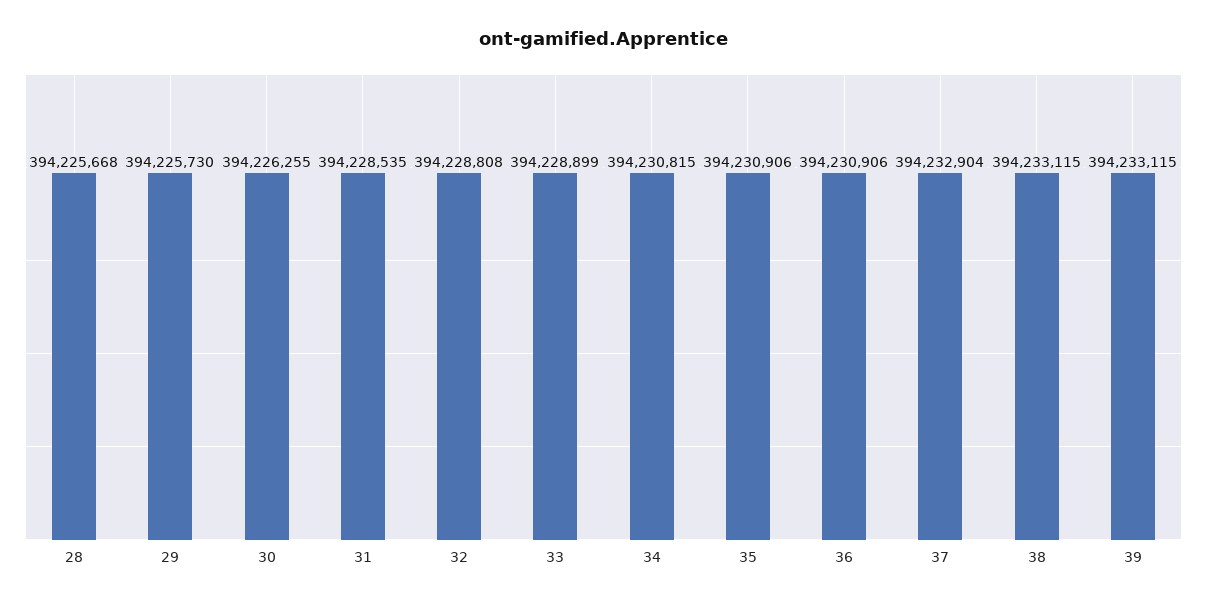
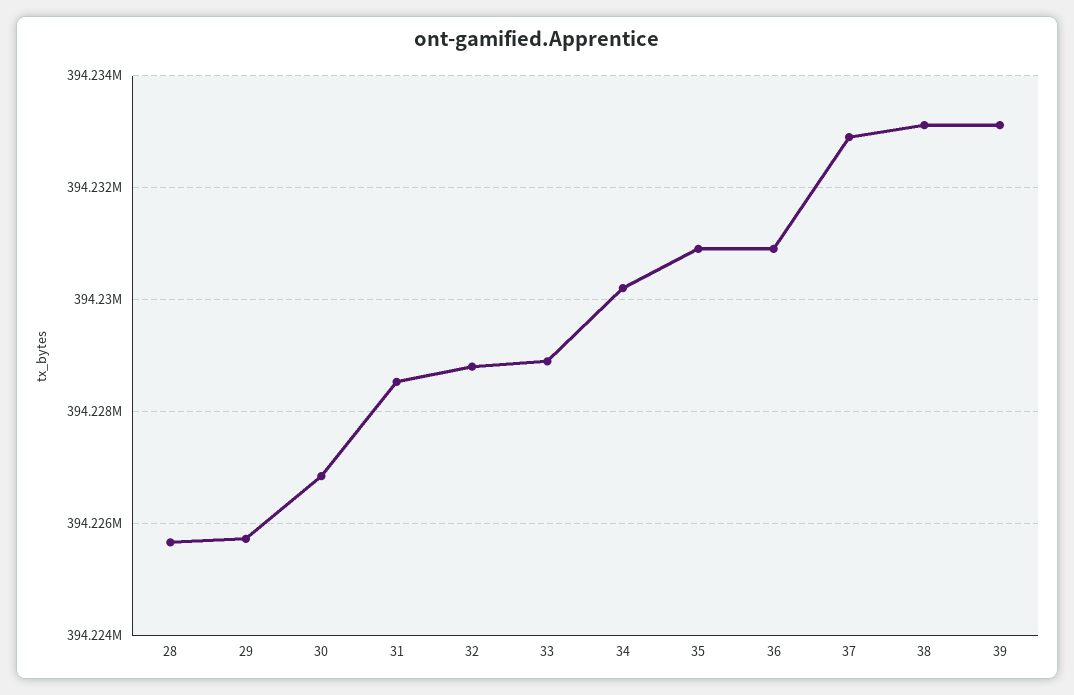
30: 394226255 -> 394226800
34: 394230815 -> 394230200

